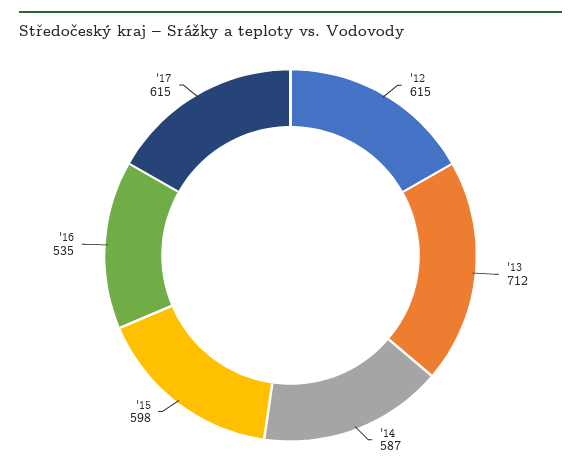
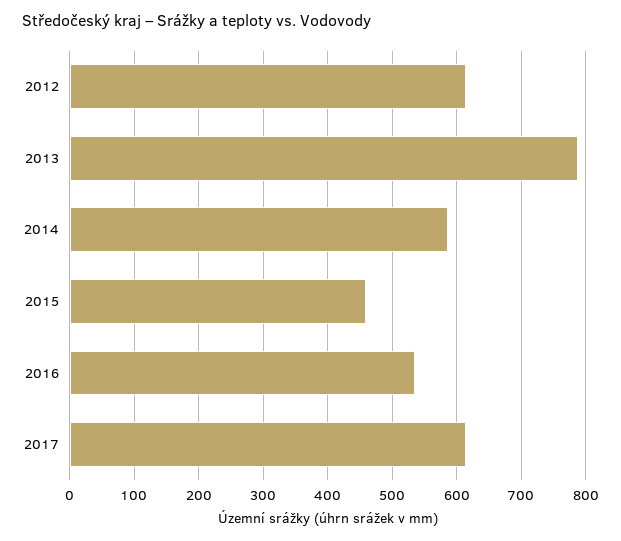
'13: 712 -> 790
'15: 598 -> 460

